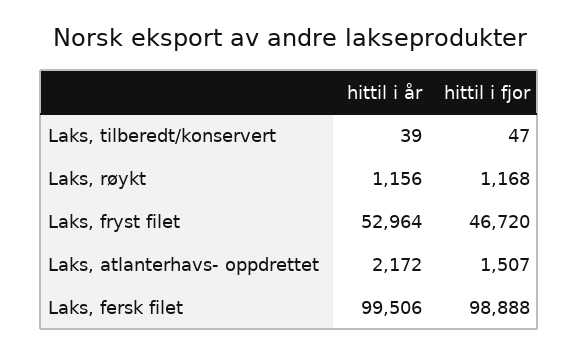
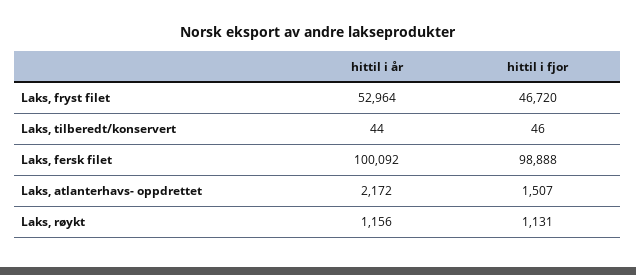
hittil i år, Laks, tilberedt/konservert: 39 -> 44
hittil i fjor, Laks, tilberedt/konservert: 47 -> 46
hittil i fjor, Laks, røykt: 1168 -> 1131
hittil i år, Laks, fersk filet: 99506 -> 100092

